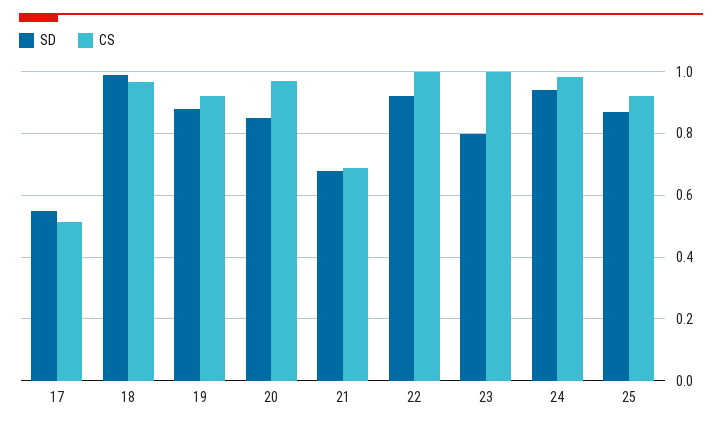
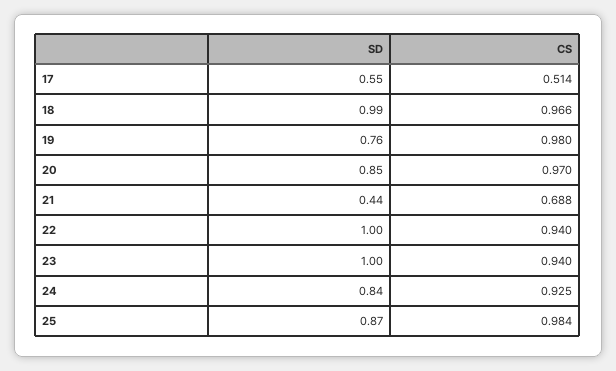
SD, 19: 0.88 -> 0.76
CS, 19: 0.92 -> 0.98
SD, 21: 0.68 -> 0.44
SD, 22: 0.92 -> 1
CS, 22: 1 -> 0.94
SD, 23: 0.8 -> 1
CS, 23: 1 -> 0.94
SD, 24: 0.94 -> 0.84
CS, 24: 0.98 -> 0.925
CS, 25: 0.92 -> 0.984

